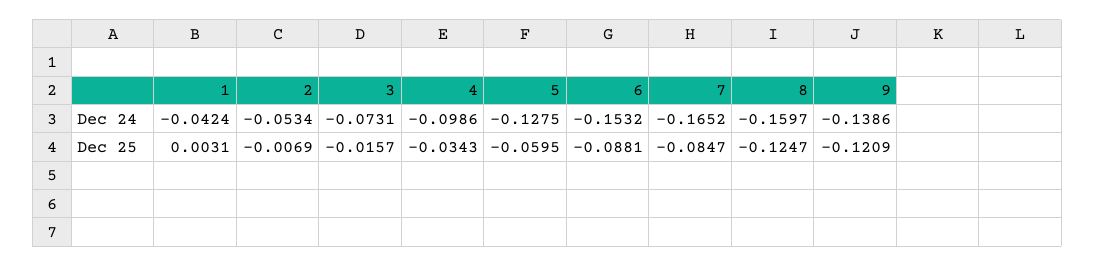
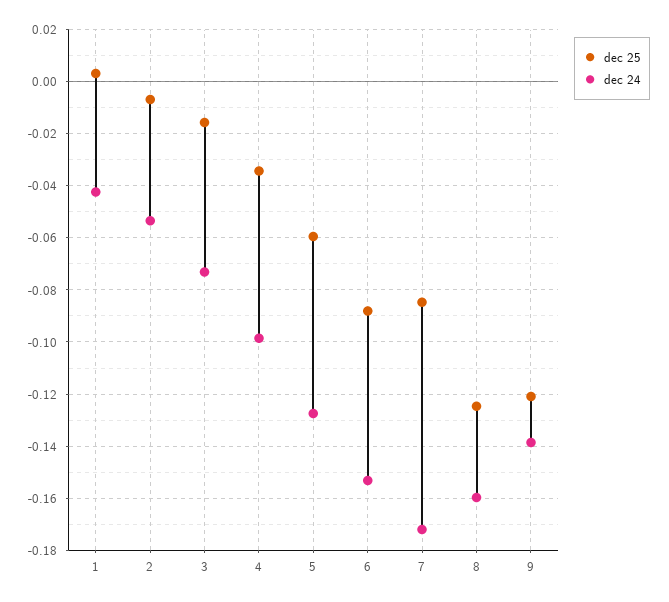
Dec 24, 7: -0.1652 -> -0.1725

